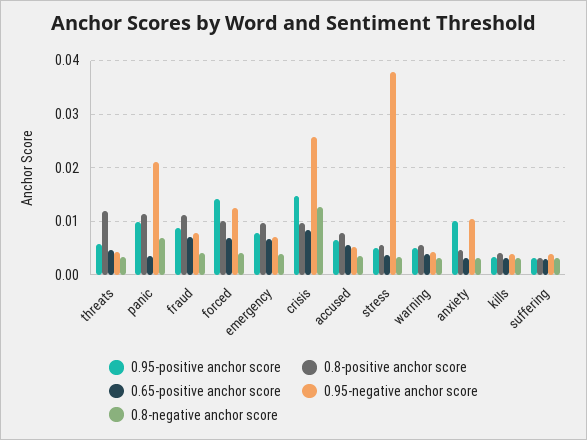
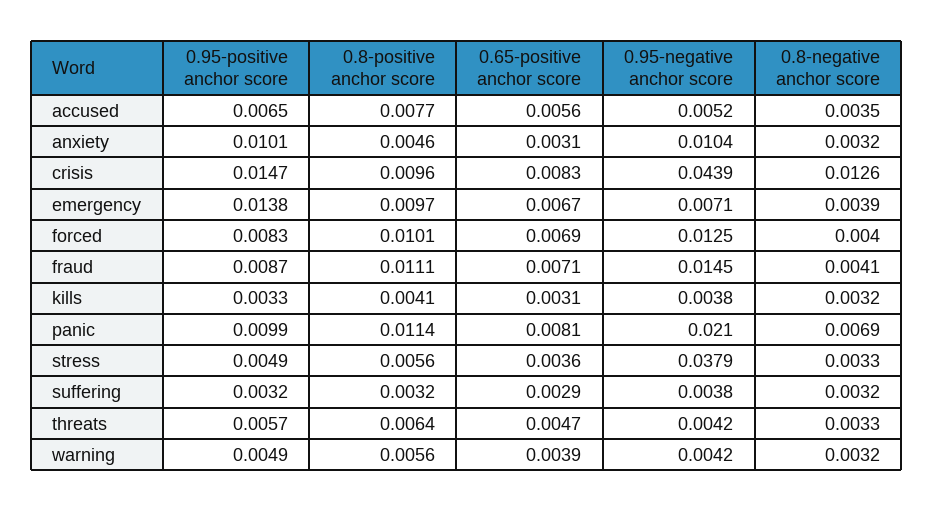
0.8-positive anchor score, threats: 0.012 -> 0.0064
0.65-positive anchor score, panic: 0.004 -> 0.0081
0.95-negative anchor score, fraud: 0.008 -> 0.0145
0.95-positive anchor score, forced: 0.014 -> 0.0083
0.95-positive anchor score, emergency: 0.008 -> 0.0138
0.95-negative anchor score, crisis: 0.026 -> 0.0439

